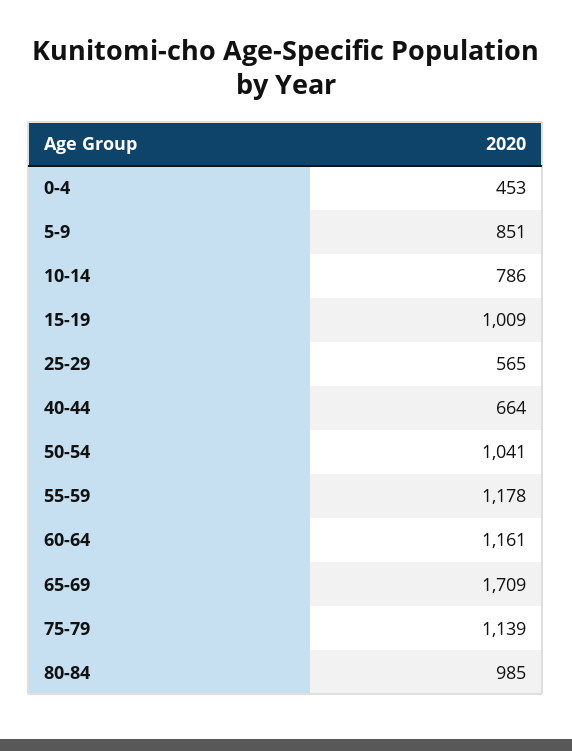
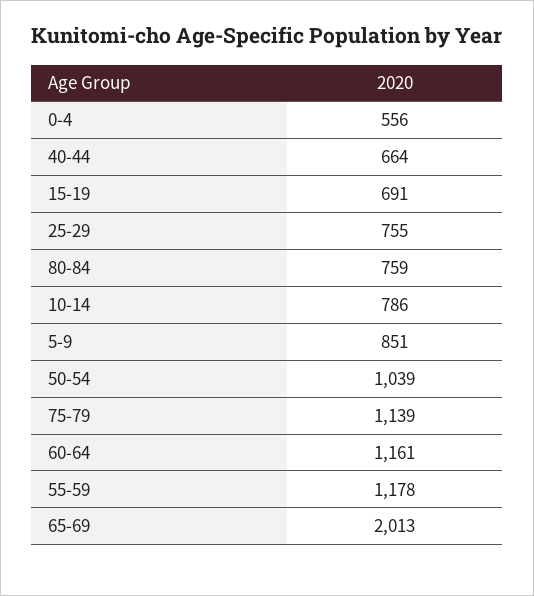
0-4: 453 -> 556
15-19: 1009 -> 691
25-29: 565 -> 755
50-54: 1041 -> 1039
65-69: 1709 -> 2013
80-84: 985 -> 759

